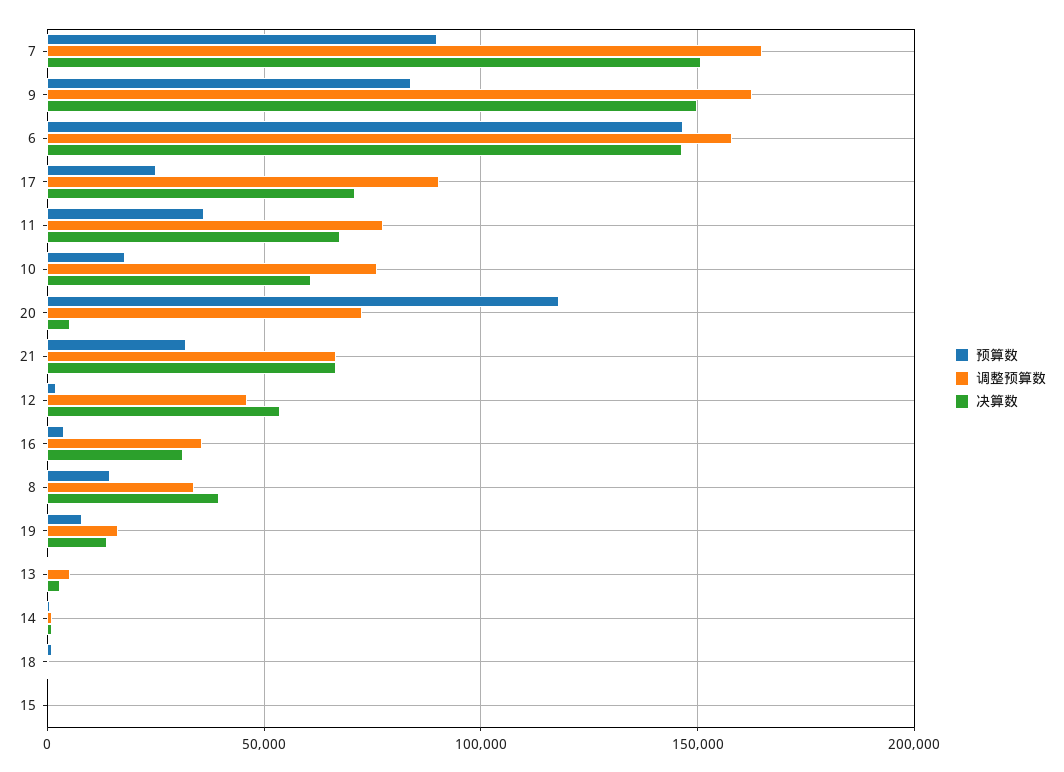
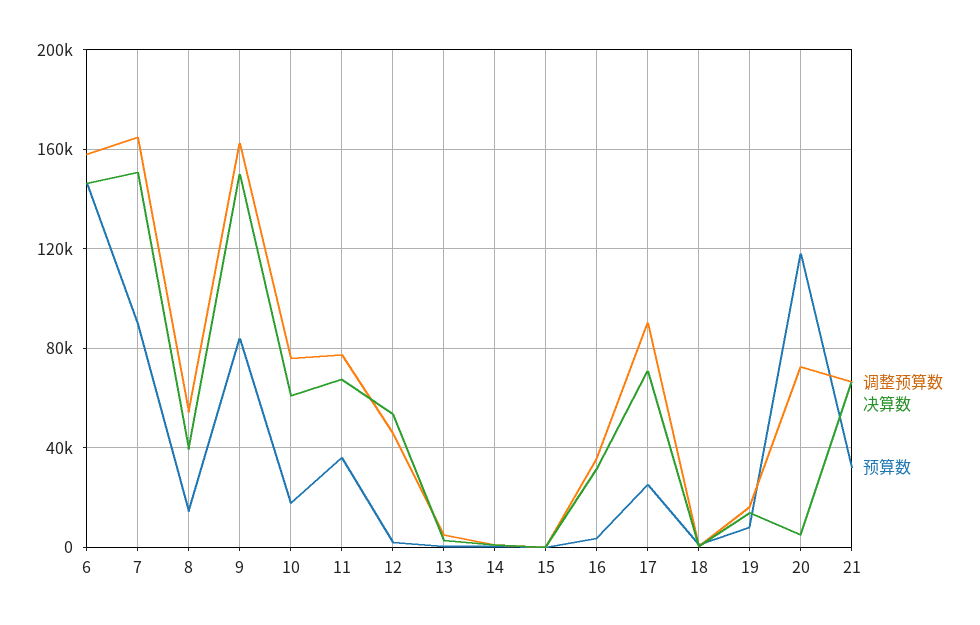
调整预算数, 8: 35000 -> 55000

